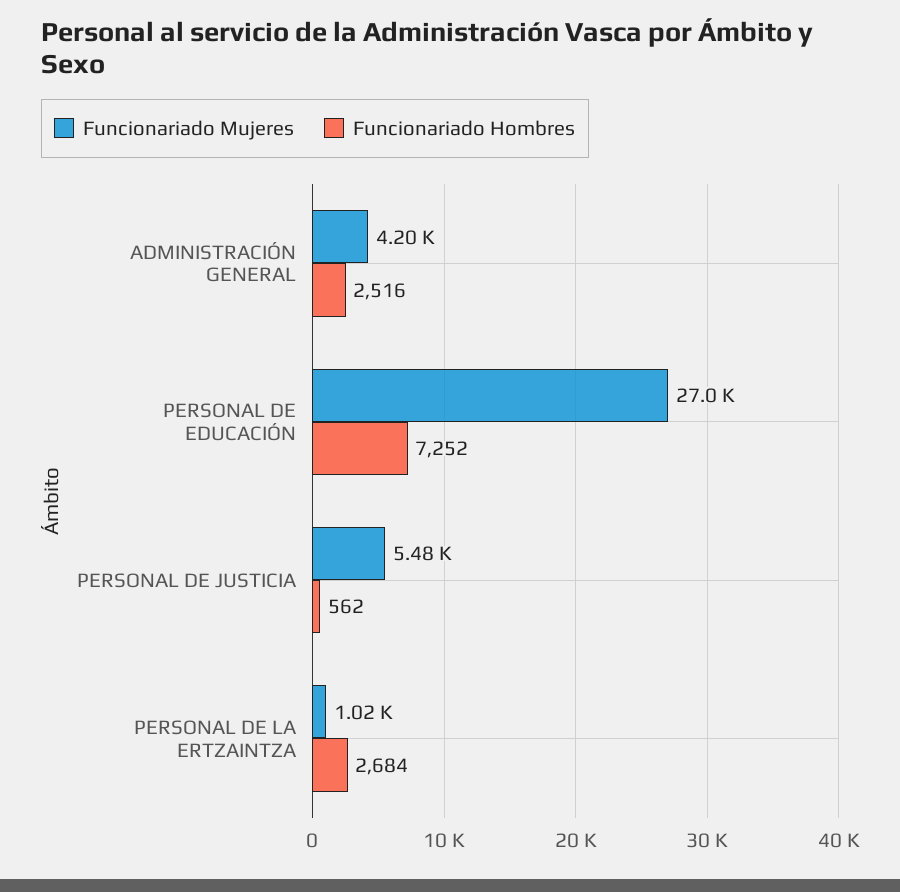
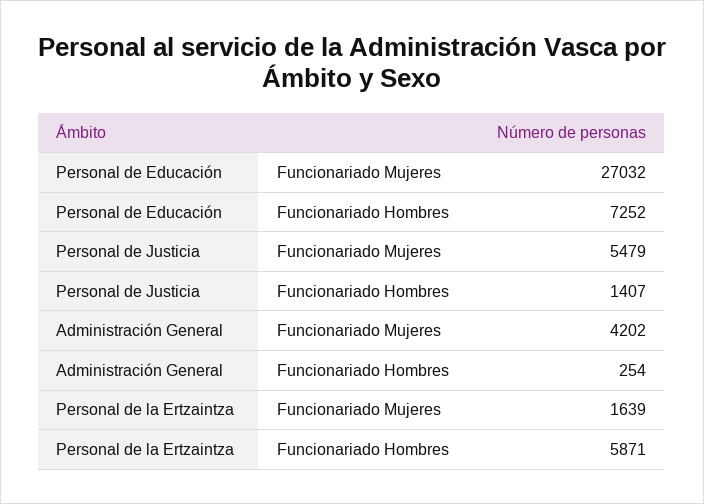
Funcionariado Hombres, ADMINISTRACIÓN GENERAL: 2516 -> 254
Funcionariado Hombres, PERSONAL DE JUSTICIA: 562 -> 1407
Funcionariado Mujeres, PERSONAL DE LA ERTZAINTZA: 1020 -> 1639
Funcionariado Hombres, PERSONAL DE LA ERTZAINTZA: 2684 -> 5871

